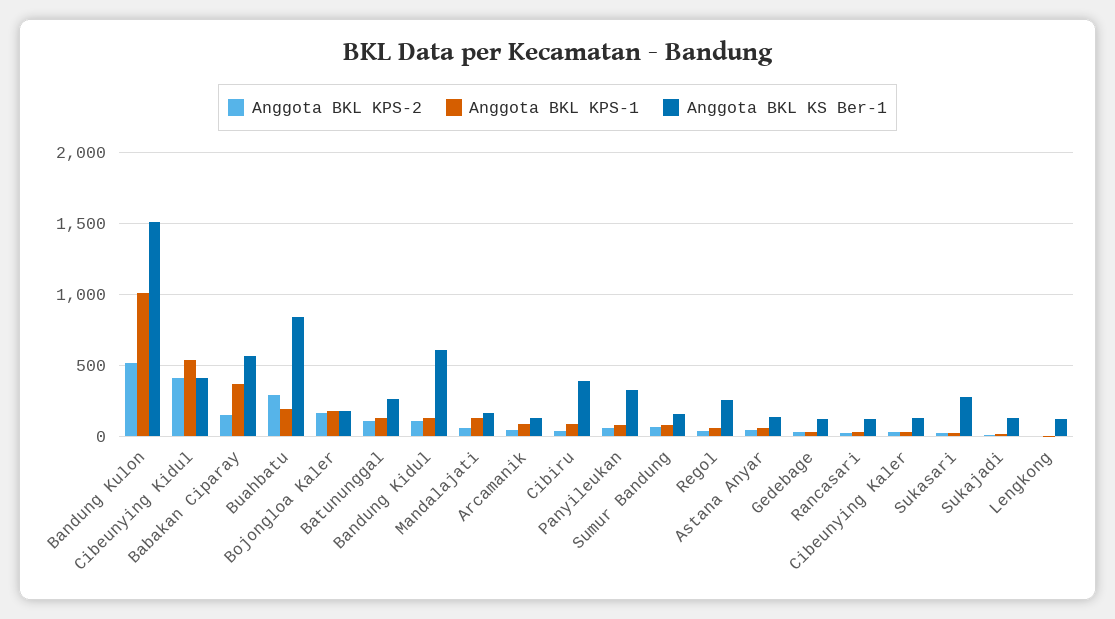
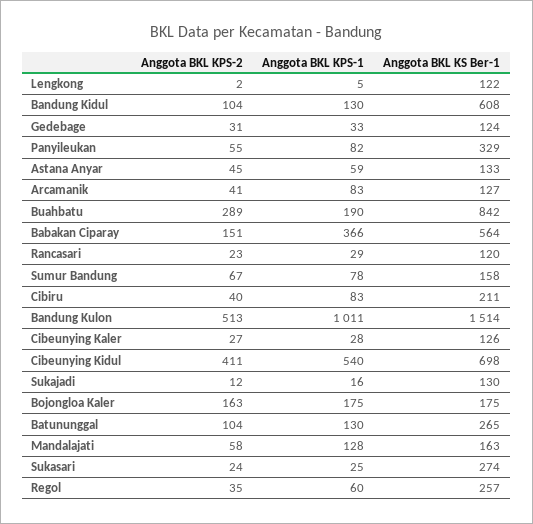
Anggota BKL KS Ber-1, Cibeunying Kidul: 400 -> 698
Anggota BKL KS Ber-1, Cibiru: 400 -> 211

